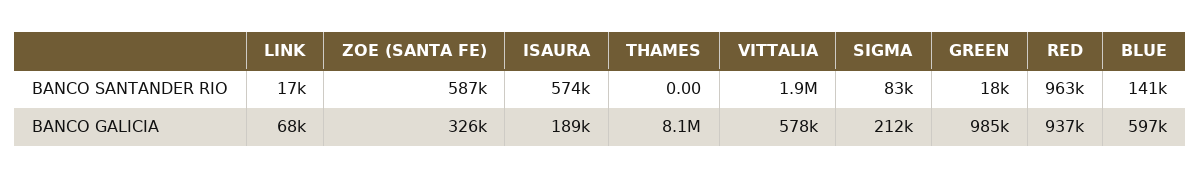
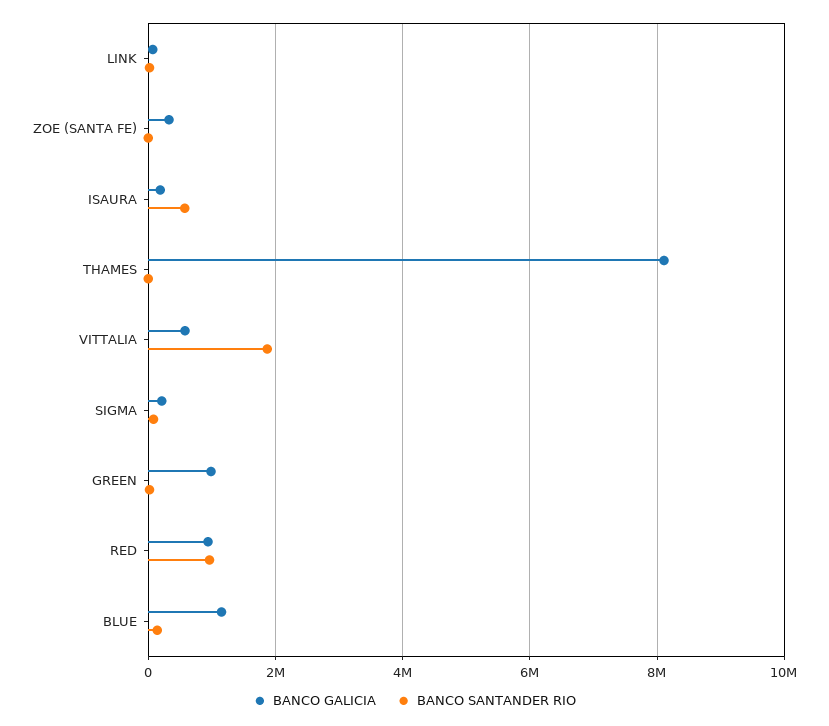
BANCO SANTANDER RIO, ZOE (SANTA FE): 587000 -> 0
BANCO GALICIA, BLUE: 597000 -> 1200000

